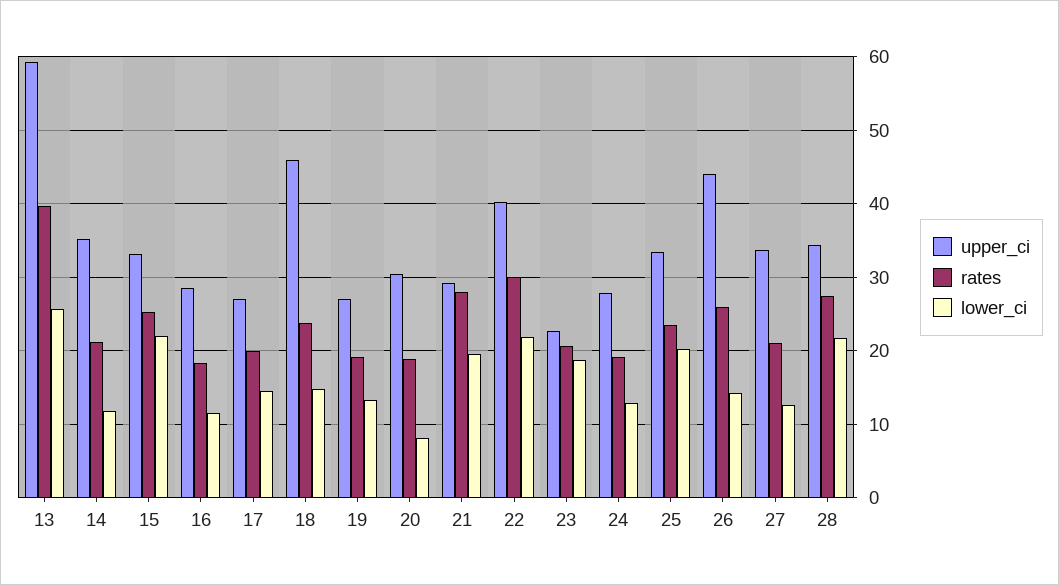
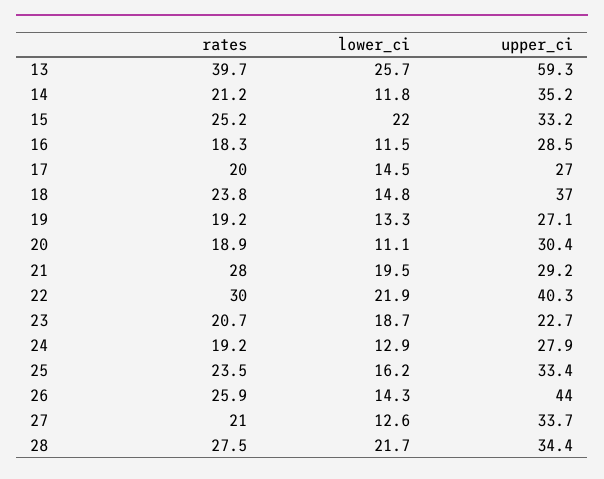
upper_ci, 18: 46 -> 37
lower_ci, 20: 8 -> 11.1
lower_ci, 25: 20 -> 16.2

